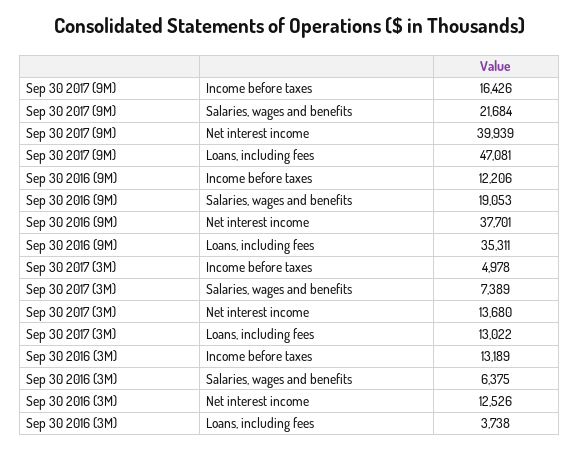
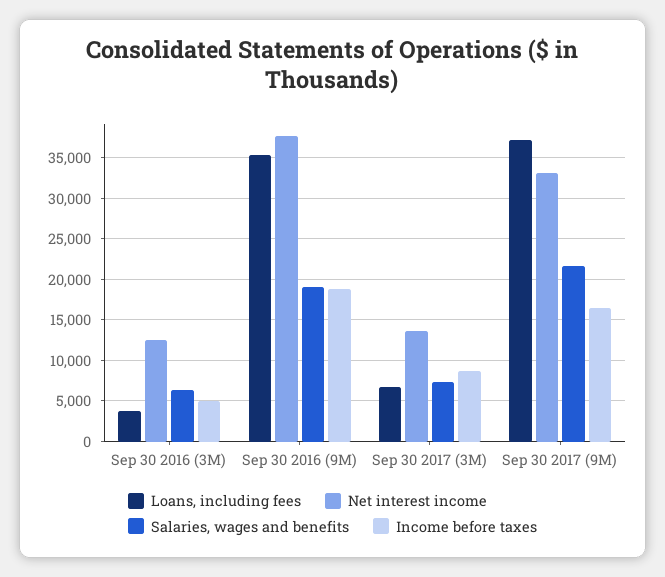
Net interest income, Sep 30 2017 (9M): 39939 -> 33000
Loans, including fees, Sep 30 2017 (9M): 47081 -> 37000
Income before taxes, Sep 30 2016 (9M): 12206 -> 19000
Income before taxes, Sep 30 2017 (3M): 4978 -> 9000
Loans, including fees, Sep 30 2017 (3M): 13022 -> 7000
Income before taxes, Sep 30 2016 (3M): 13189 -> 5000

